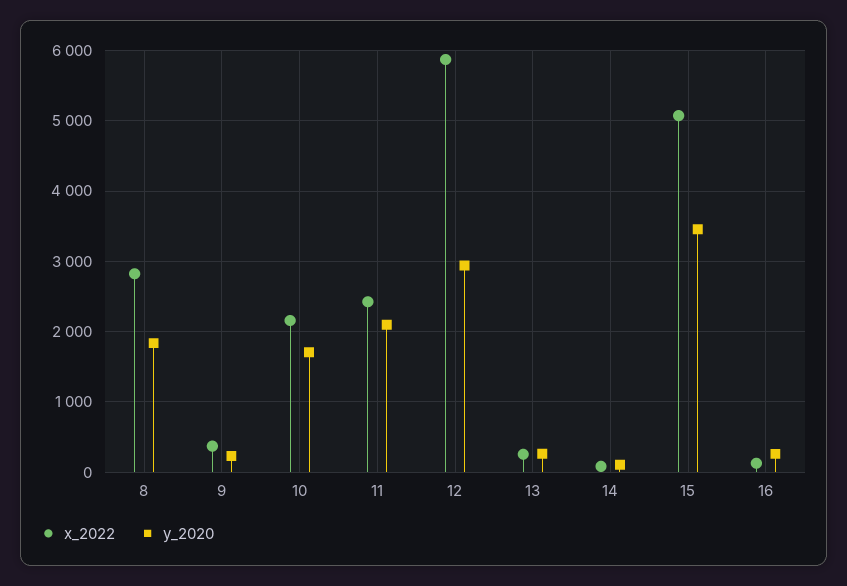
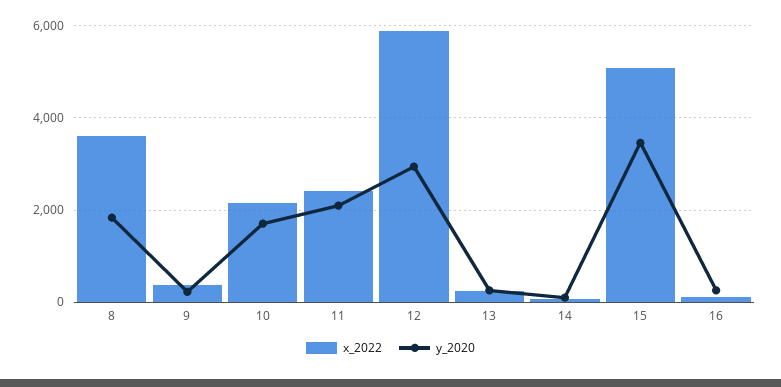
x_2022, 8: 2800 -> 3600

